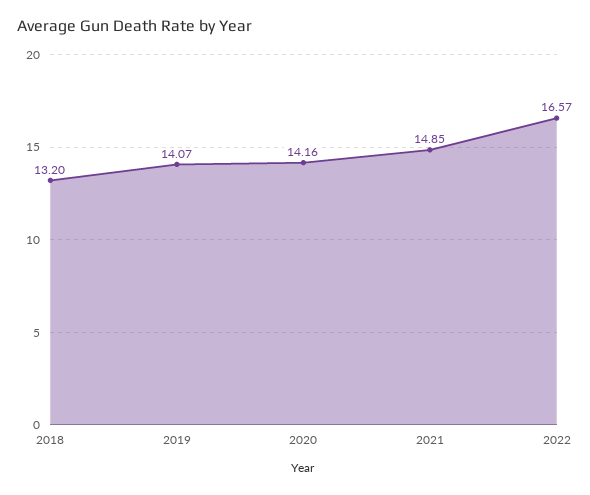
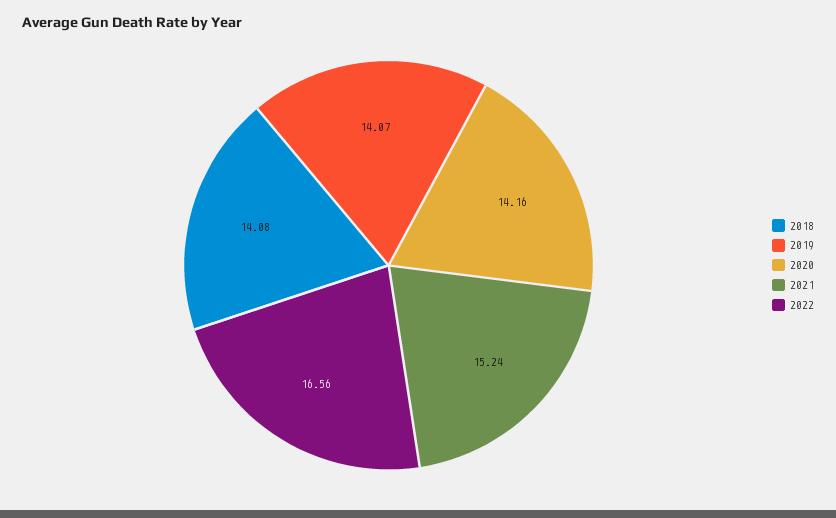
2018: 13.2 -> 14.08
2021: 14.85 -> 15.24
2022: 16.57 -> 16.56

